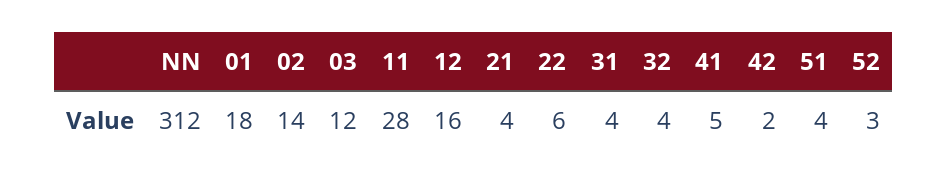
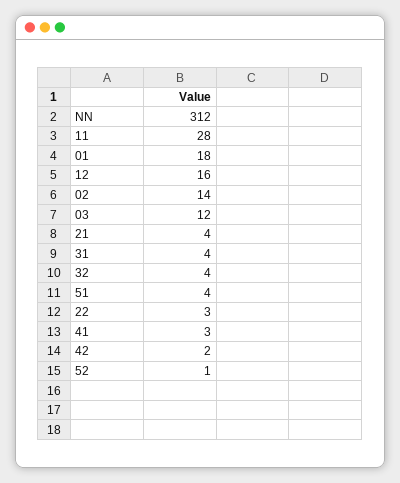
22: 6 -> 3
41: 5 -> 3
52: 3 -> 1

